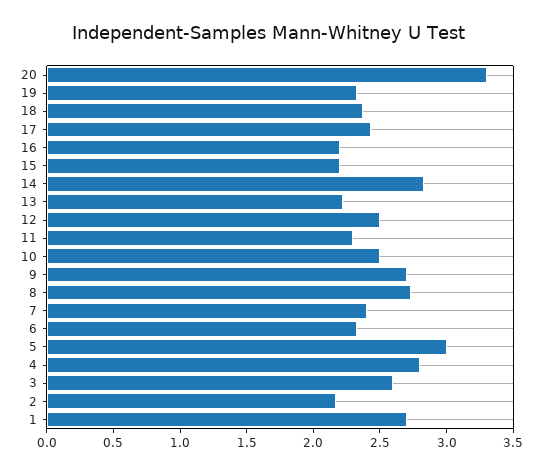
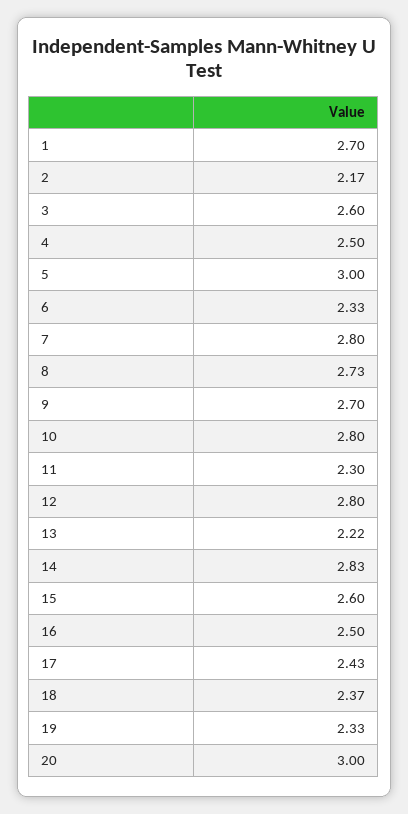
20: 3.3 -> 3
16: 2.2 -> 2.5
15: 2.2 -> 2.6
12: 2.5 -> 2.8
10: 2.5 -> 2.8
7: 2.4 -> 2.8
4: 2.8 -> 2.5

